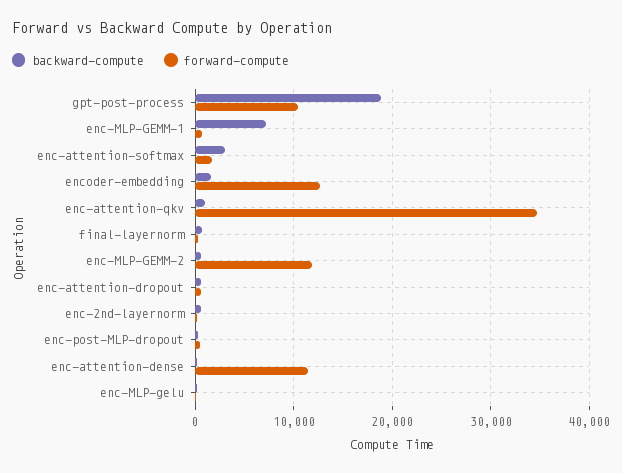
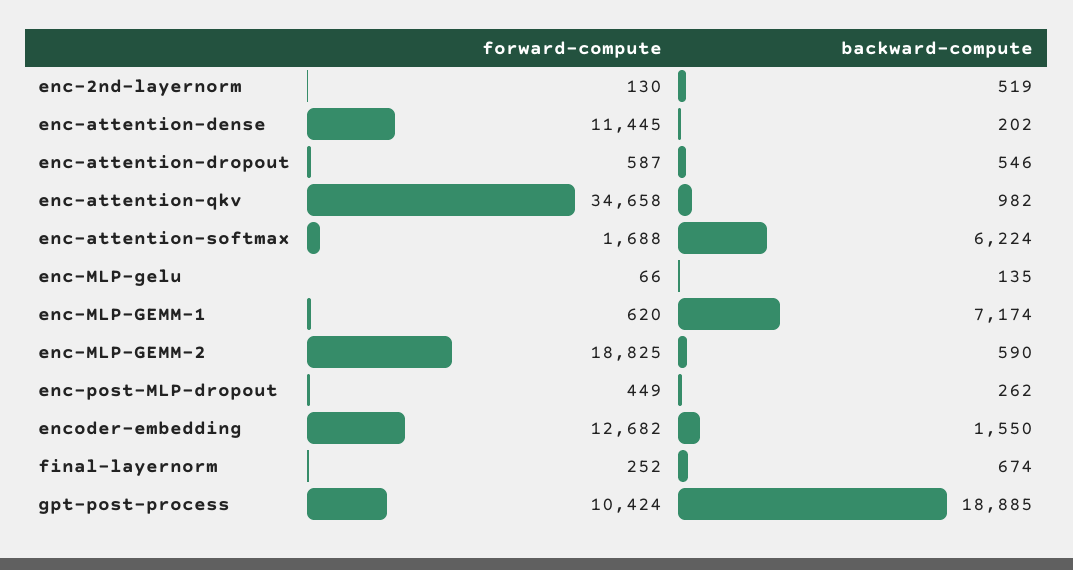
backward-compute, enc-attention-softmax: 3000 -> 6224
forward-compute, enc-MLP-GEMM-2: 12000 -> 18825

